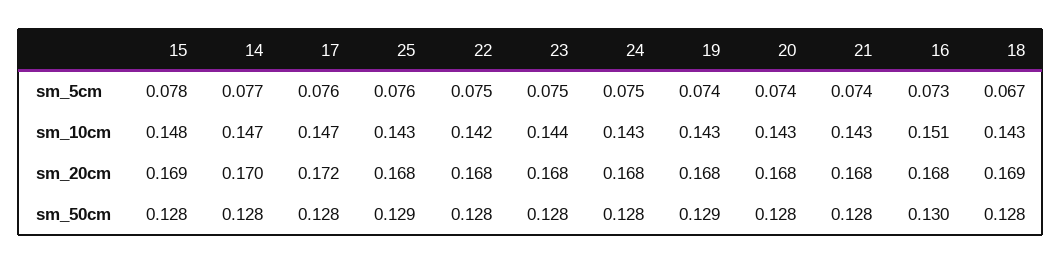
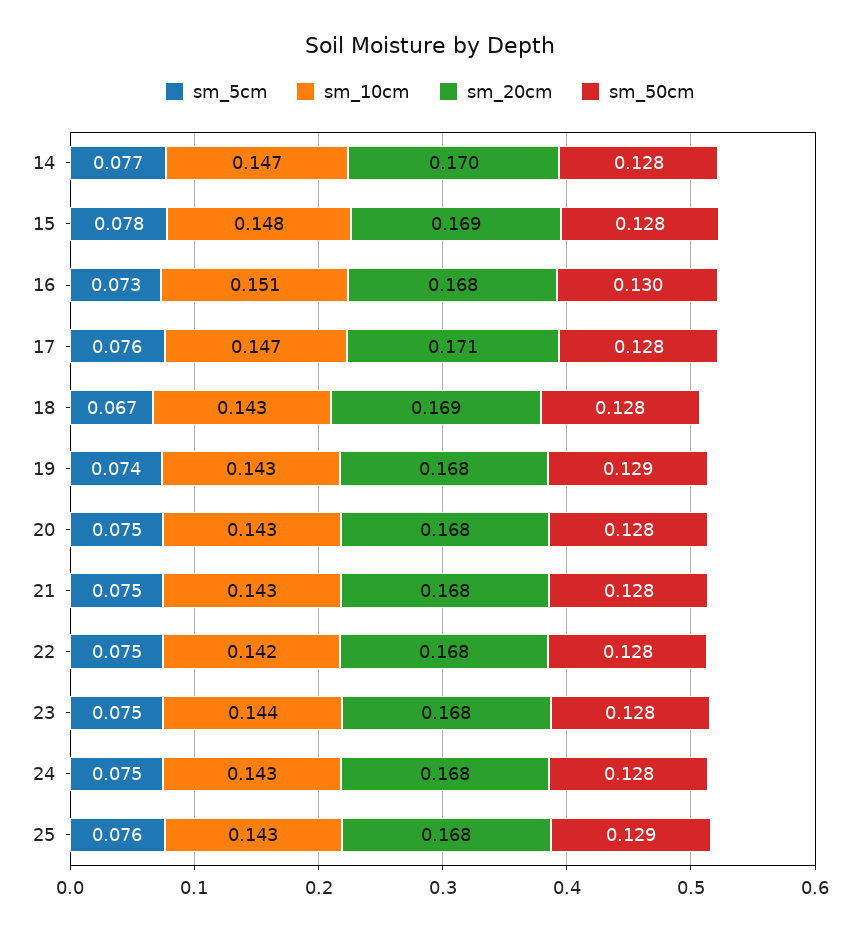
sm_5cm, 20: 0.074 -> 0.075
sm_5cm, 21: 0.074 -> 0.075
sm_20cm, 17: 0.172 -> 0.171

